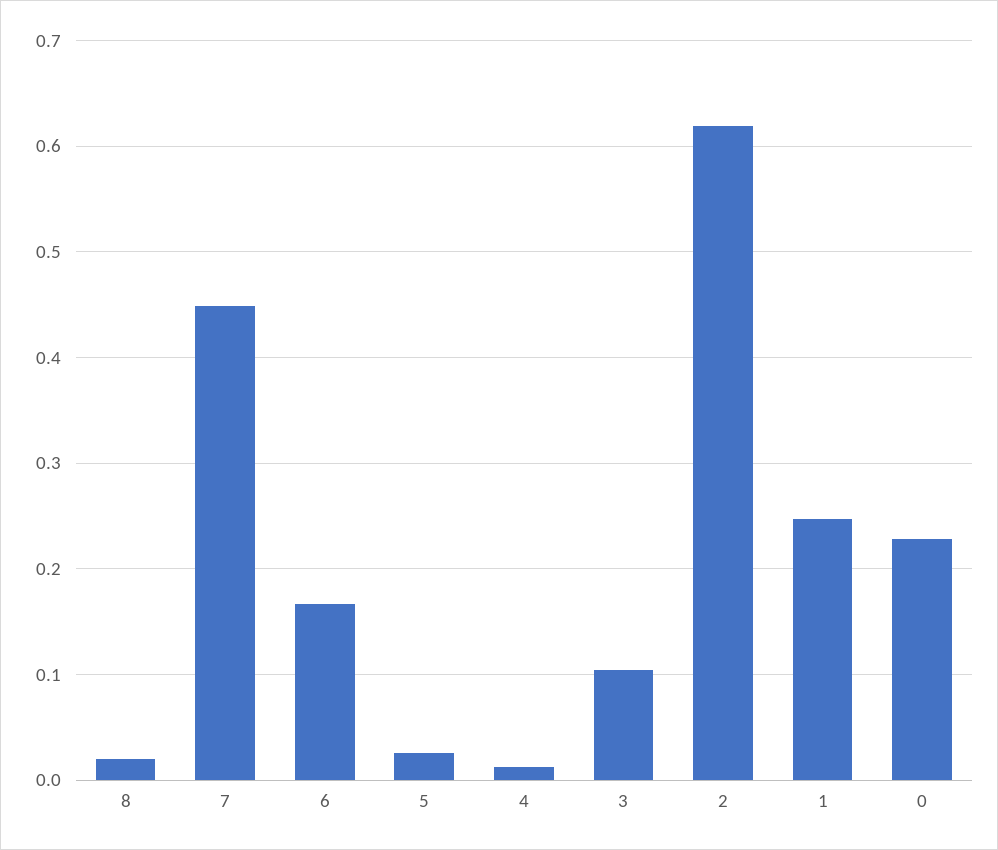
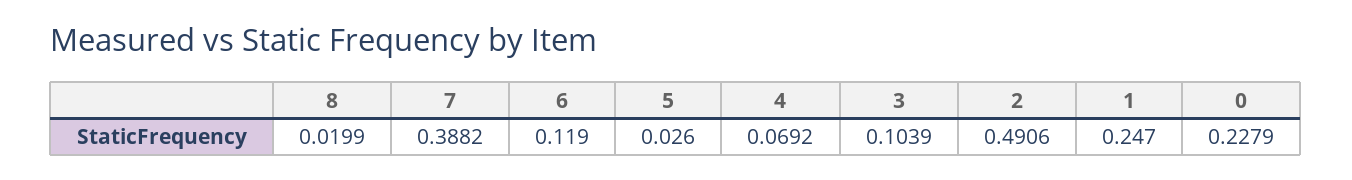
7: 0.45 -> 0.3882
6: 0.17 -> 0.119
4: 0.01 -> 0.0692
2: 0.62 -> 0.4906

